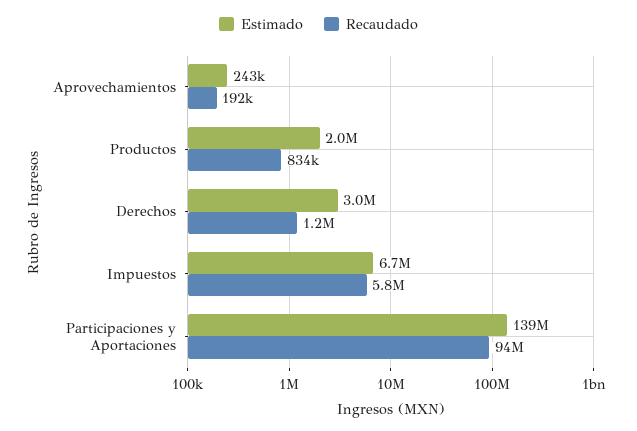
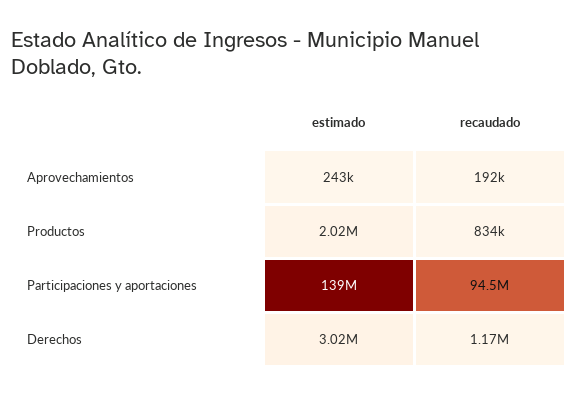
Estimado, Impuestos: 6700000 -> none
Recaudado, Impuestos: 5800000 -> none

